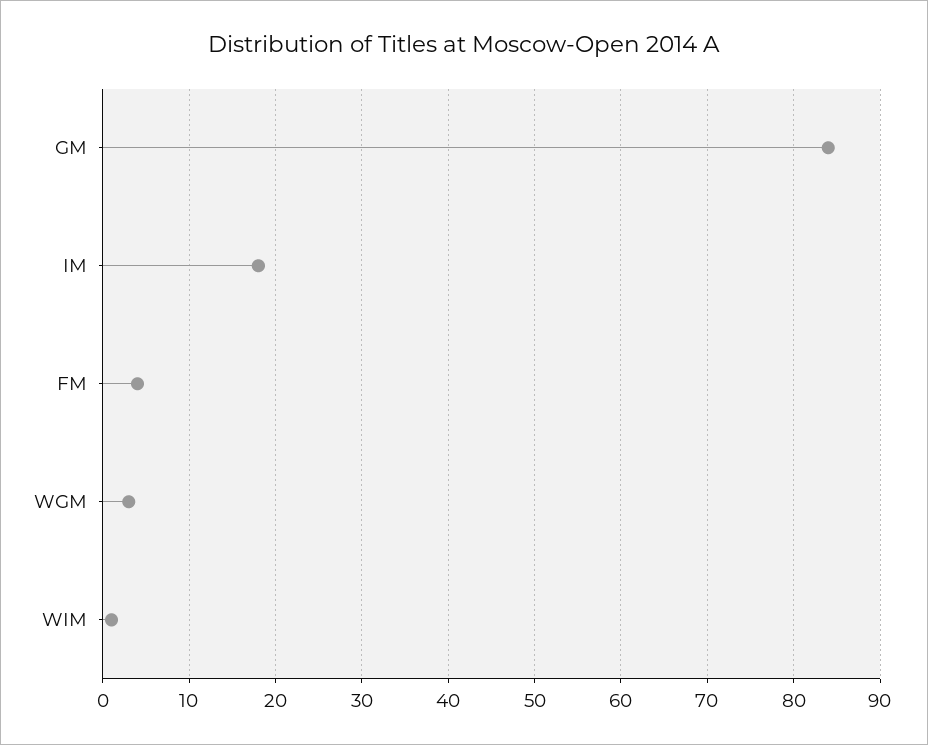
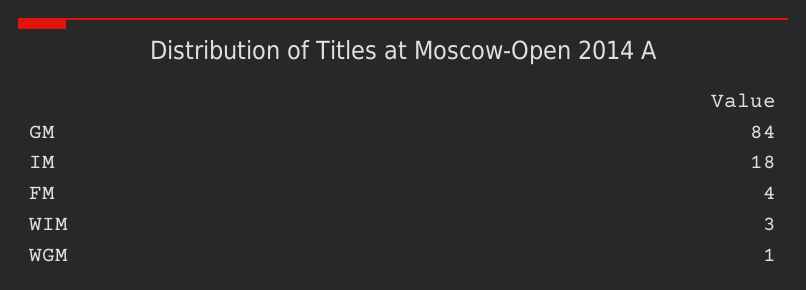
WGM: 3 -> 1
WIM: 1 -> 3

